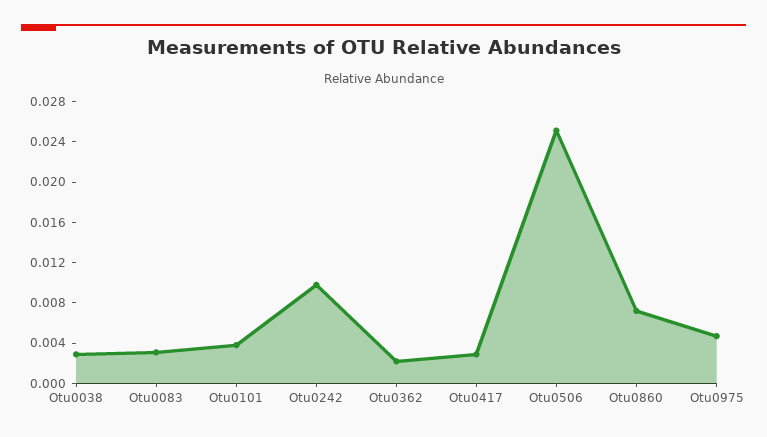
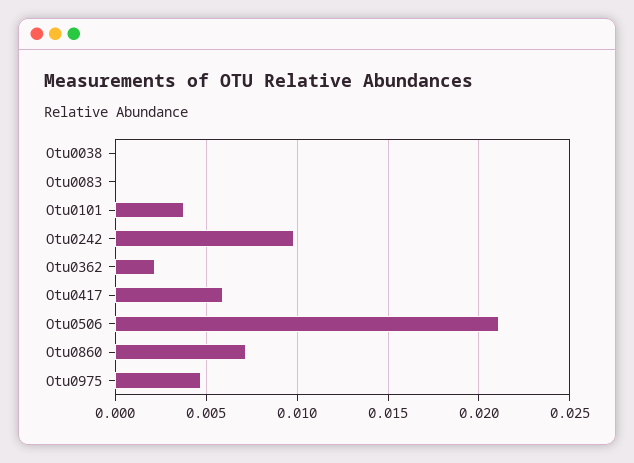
Otu0038: 0.003 -> 0
Otu0083: 0.003 -> 0
Otu0417: 0.003 -> 0.006
Otu0506: 0.025 -> 0.021

